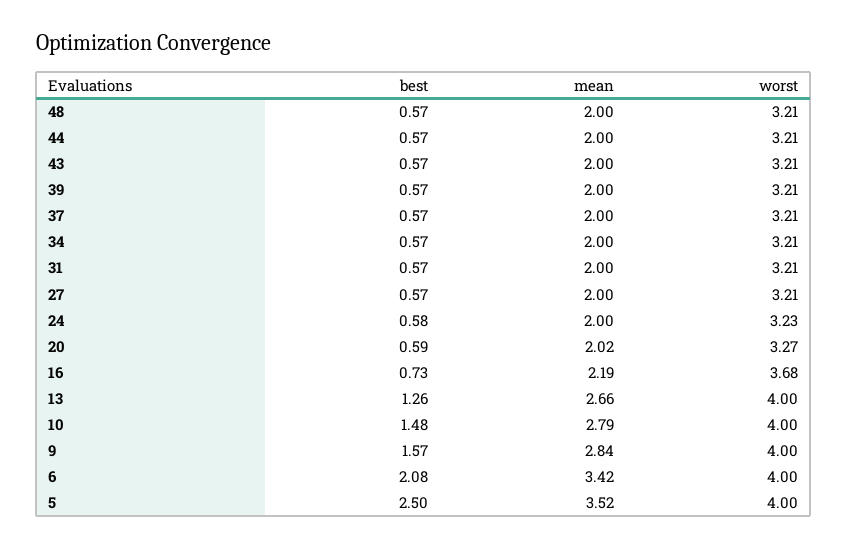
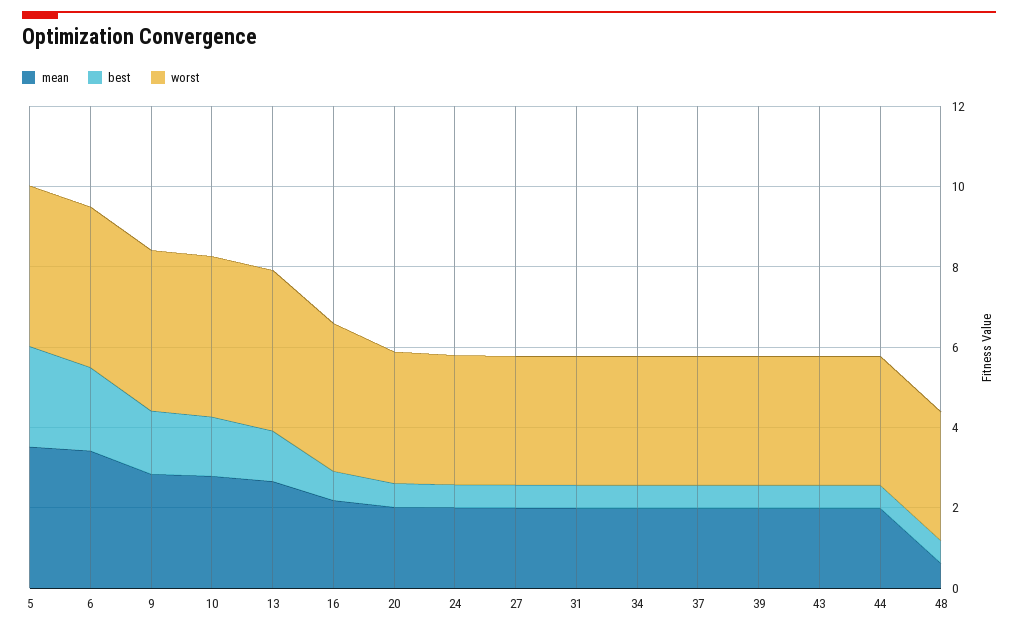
mean, 48: 2 -> 0.5

